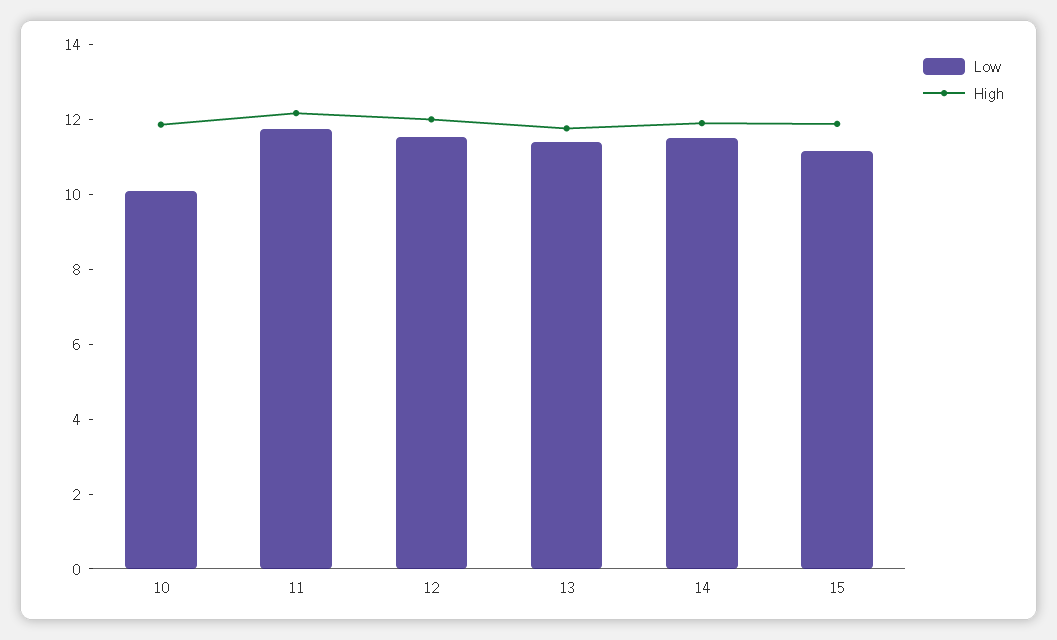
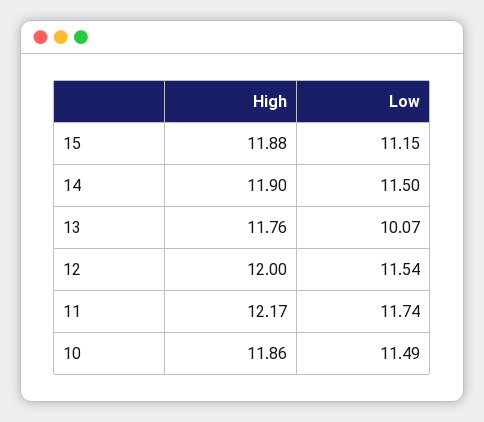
Low, 10: 10 -> 11.49
Low, 13: 11.5 -> 10.07

